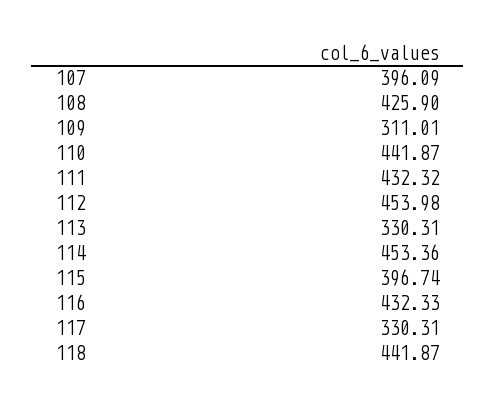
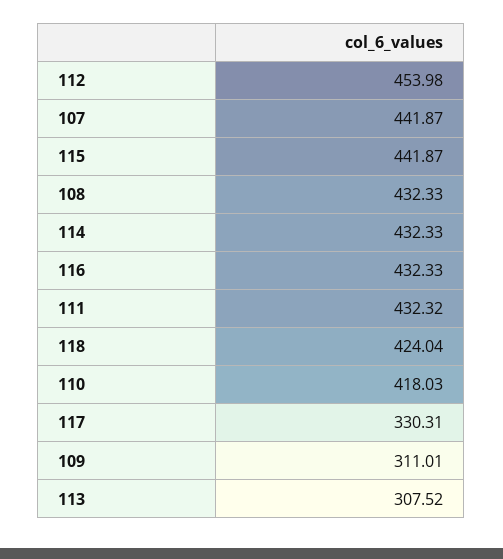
107: 396.09 -> 441.87
108: 425.9 -> 432.33
110: 441.87 -> 418.03
113: 330.31 -> 307.52
114: 453.36 -> 432.33
115: 396.74 -> 441.87
118: 441.87 -> 424.04

